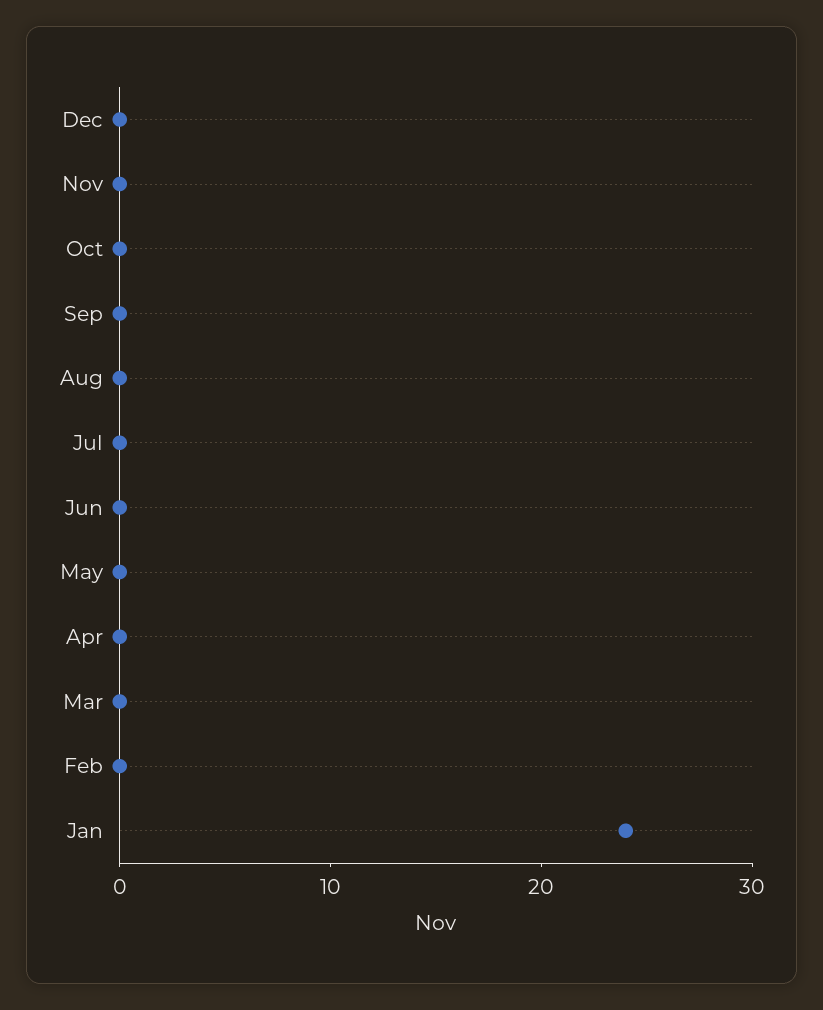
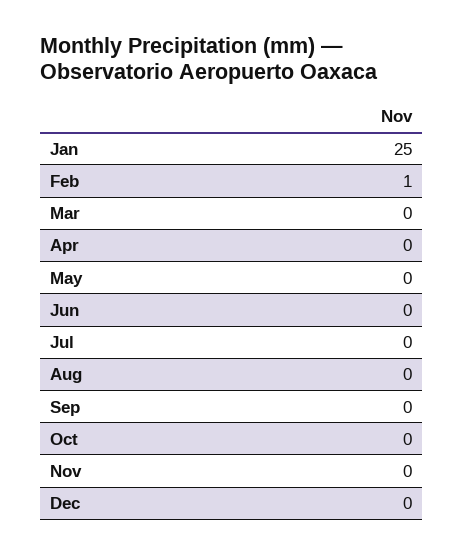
Feb: 0 -> 1
Jan: 24 -> 25

